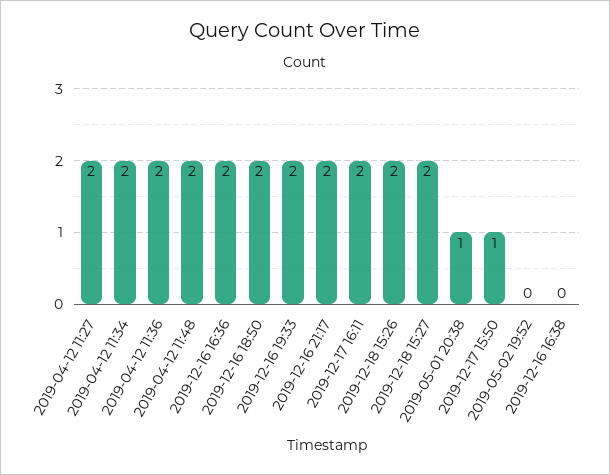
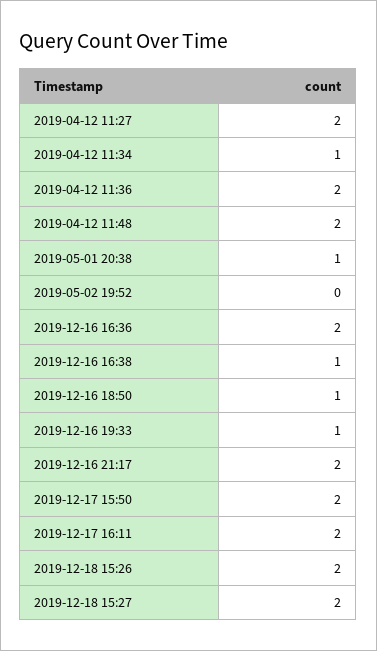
2019-04-12 11:34: 2 -> 1
2019-12-16 18:50: 2 -> 1
2019-12-16 19:33: 2 -> 1
2019-12-17 15:50: 1 -> 2
2019-12-16 16:38: 0 -> 1

